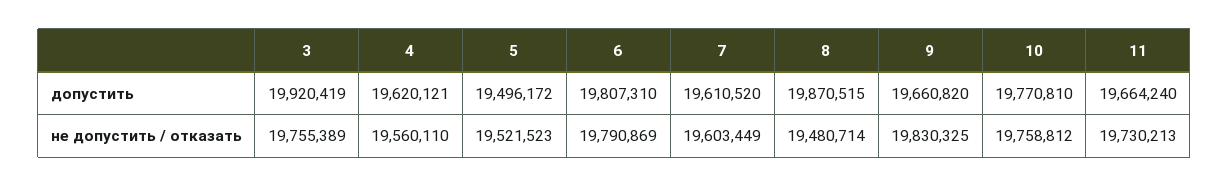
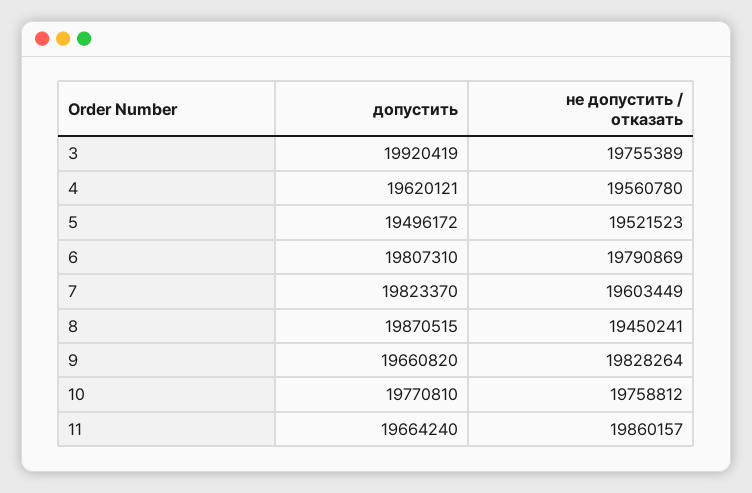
7, допустить: 19610520 -> 19823370
4, не допустить / отказать: 19560110 -> 19560780
8, не допустить / отказать: 19480714 -> 19450241
9, не допустить / отказать: 19830325 -> 19828264
11, не допустить / отказать: 19730213 -> 19860157

